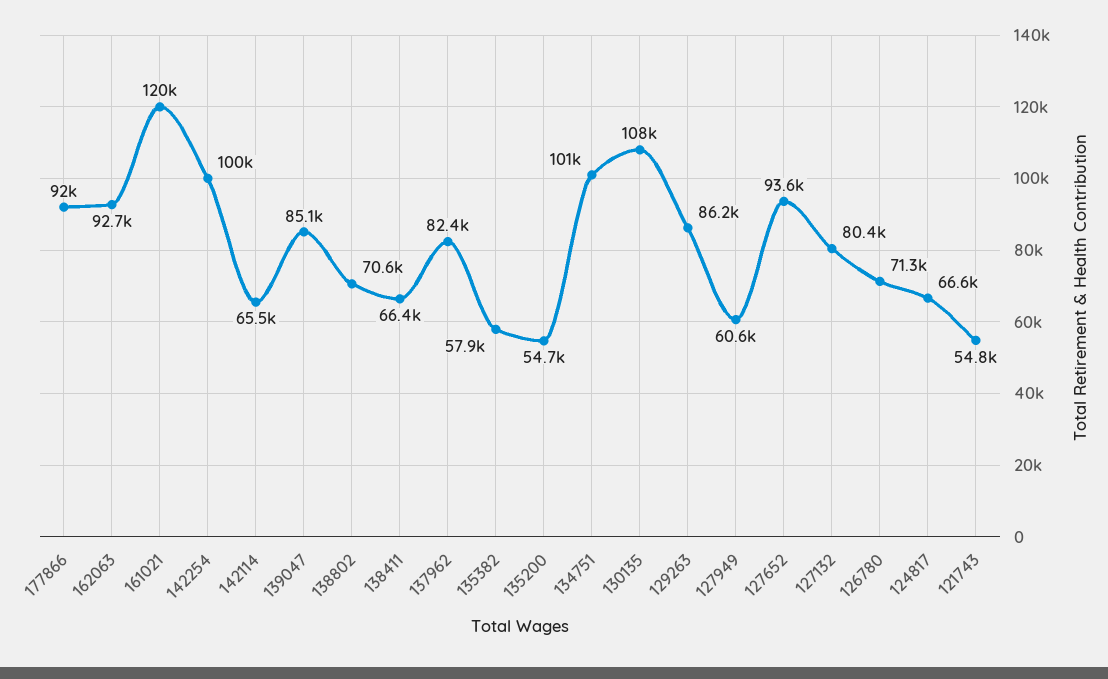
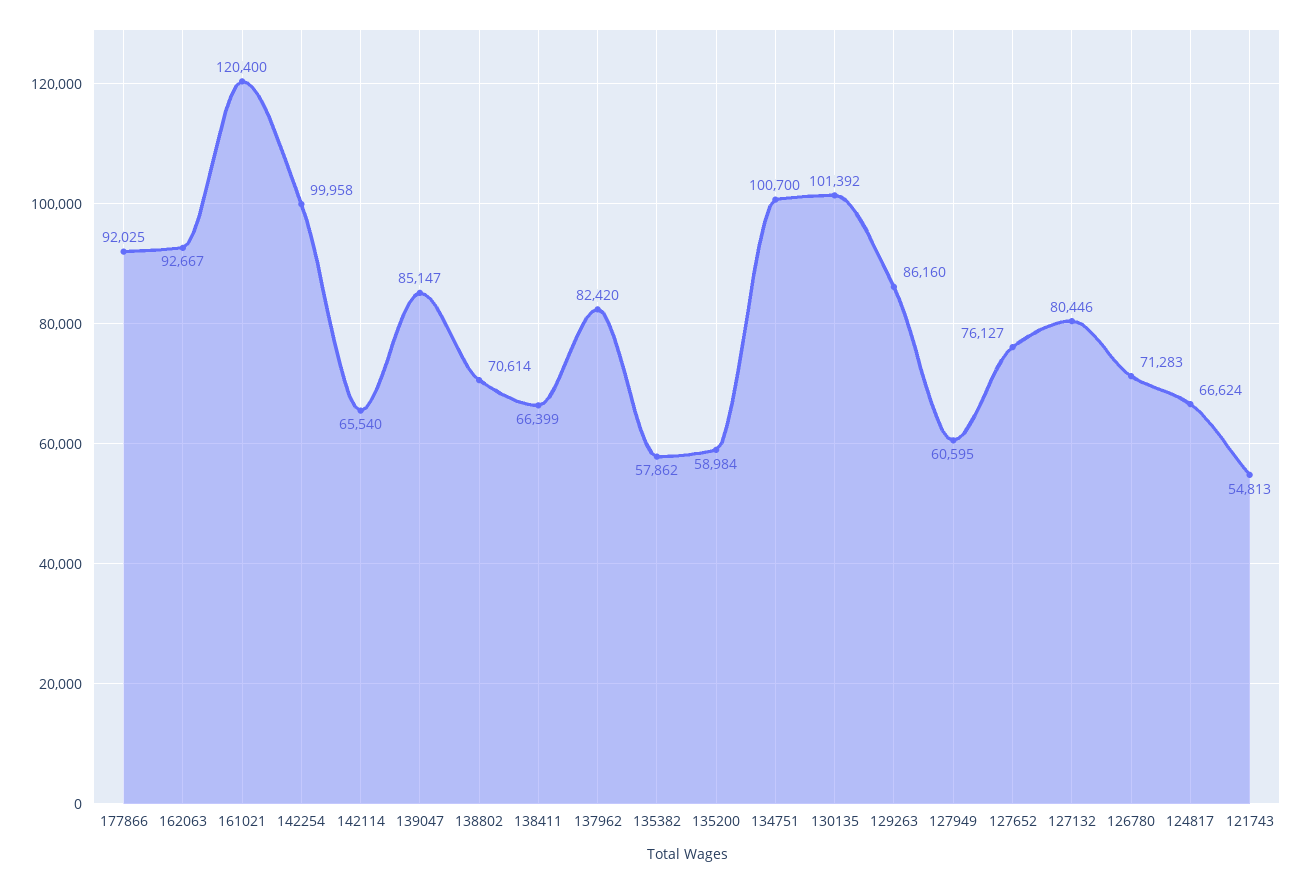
135200: 54700 -> 58984
130135: 108000 -> 101392
127652: 93600 -> 76127

